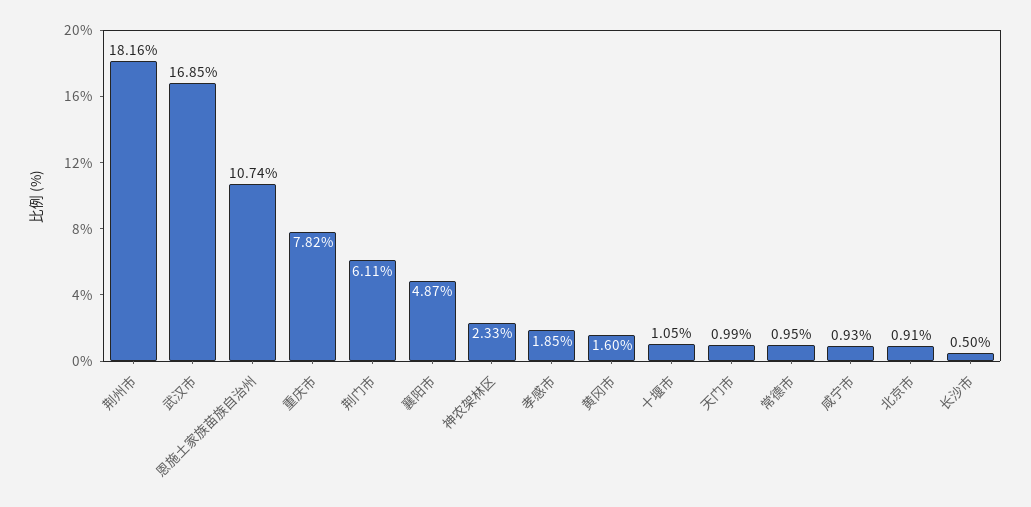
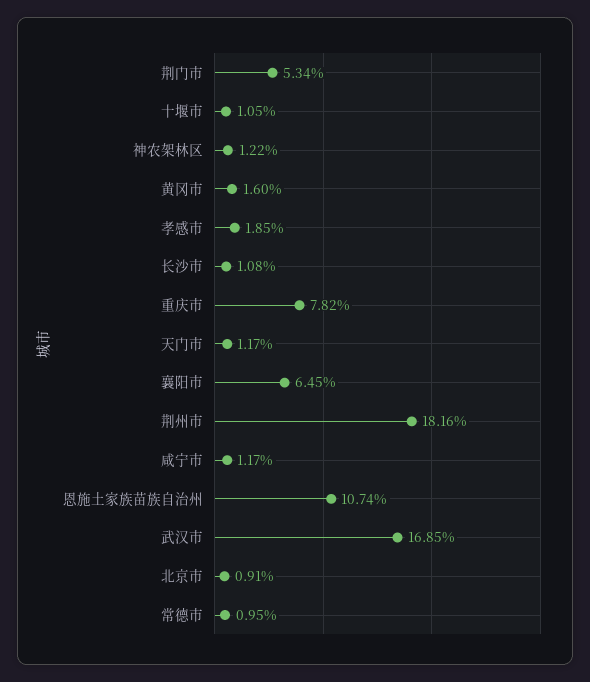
荆门市: 6.11 -> 5.34
襄阳市: 4.87 -> 6.45
神农架林区: 2.33 -> 1.22
天门市: 0.99 -> 1.17
咸宁市: 0.93 -> 1.17
长沙市: 0.5 -> 1.08

